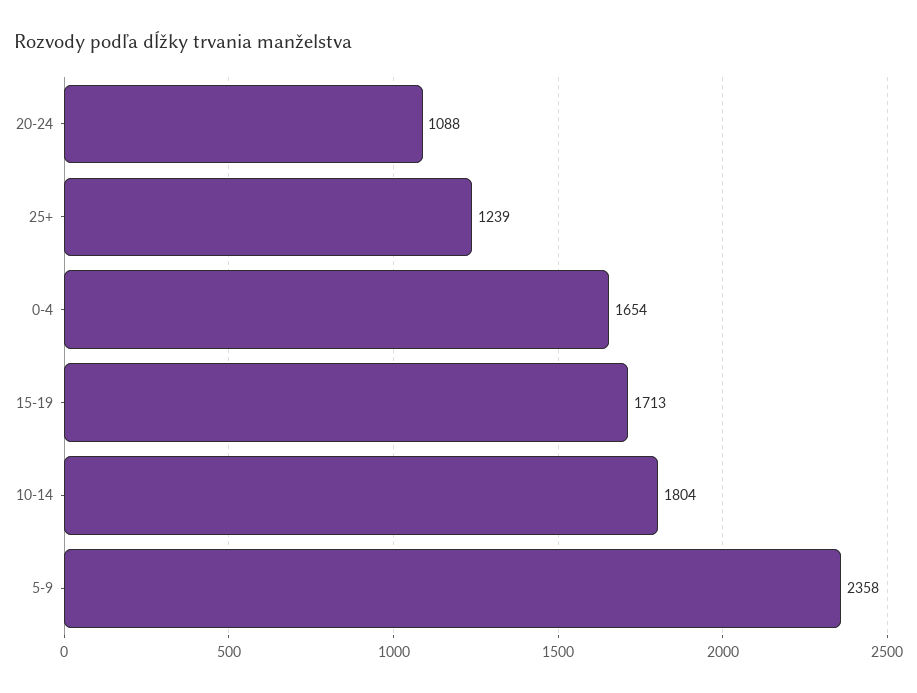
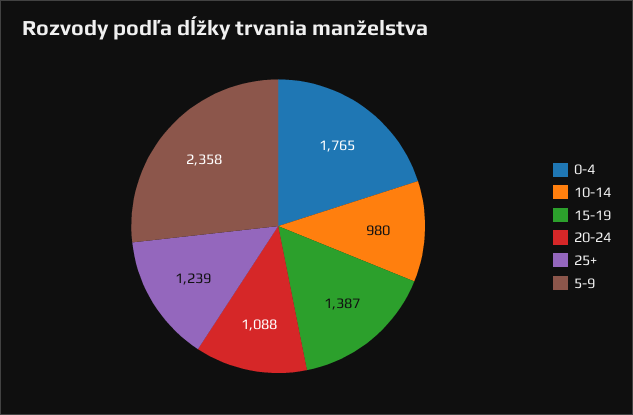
0-4: 1654 -> 1765
15-19: 1713 -> 1387
10-14: 1804 -> 980

